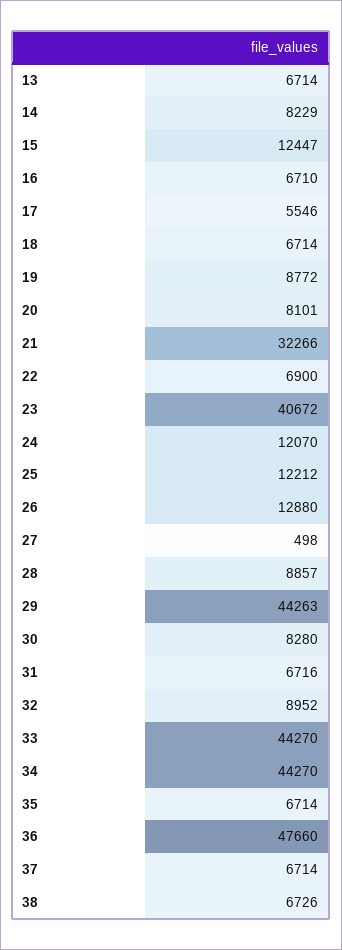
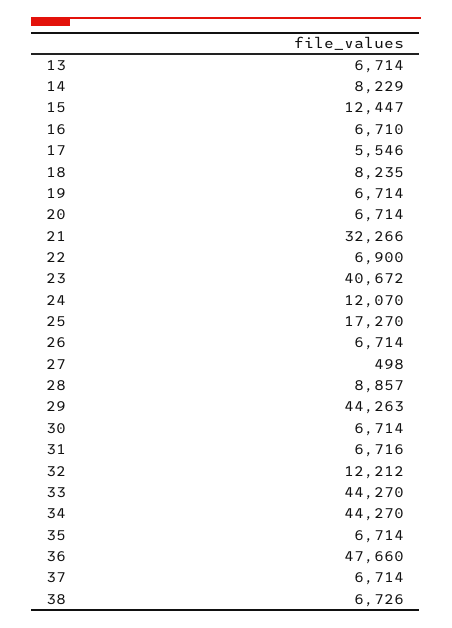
18: 6714 -> 8235
19: 8772 -> 6714
20: 8101 -> 6714
25: 12212 -> 17270
26: 12880 -> 6714
30: 8280 -> 6714
32: 8952 -> 12212

